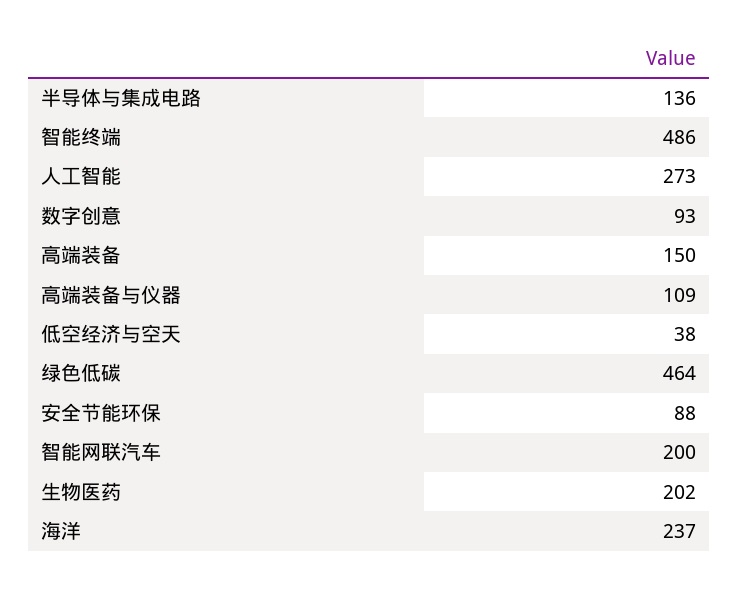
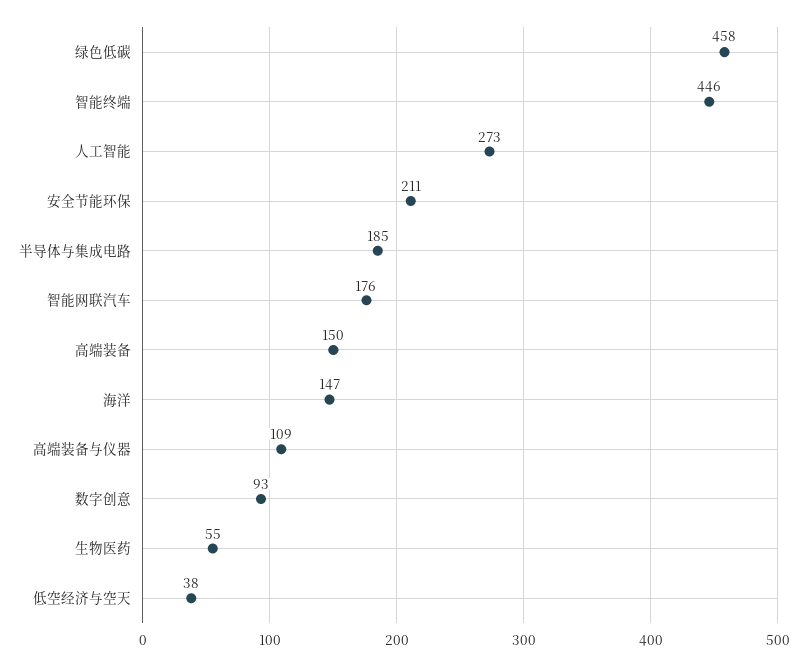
半导体与集成电路: 136 -> 185
智能终端: 486 -> 446
绿色低碳: 464 -> 458
安全节能环保: 88 -> 211
智能网联汽车: 200 -> 176
生物医药: 202 -> 55
海洋: 237 -> 147

